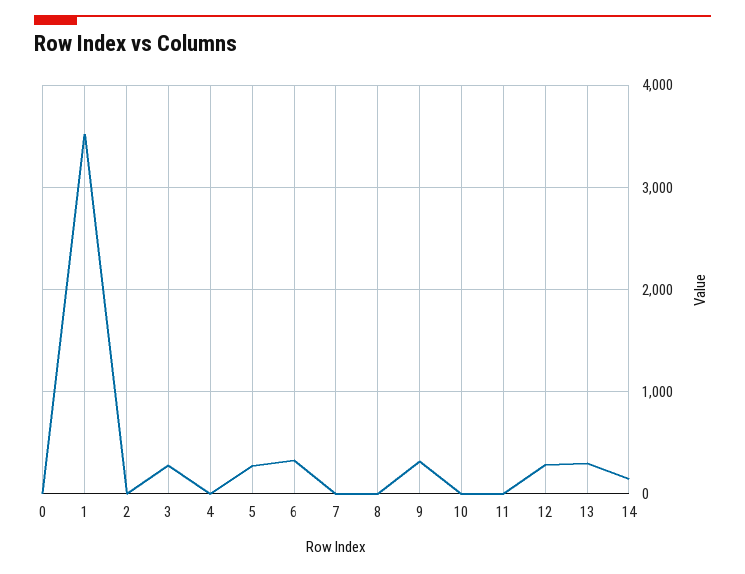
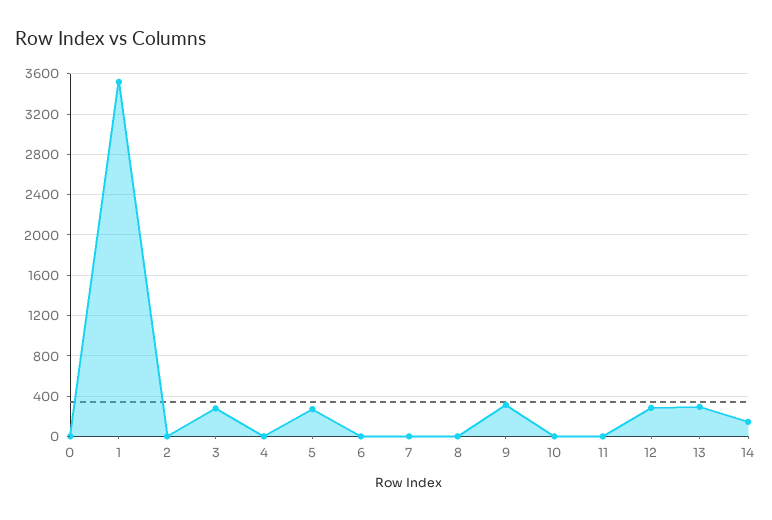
6: 300 -> 0

